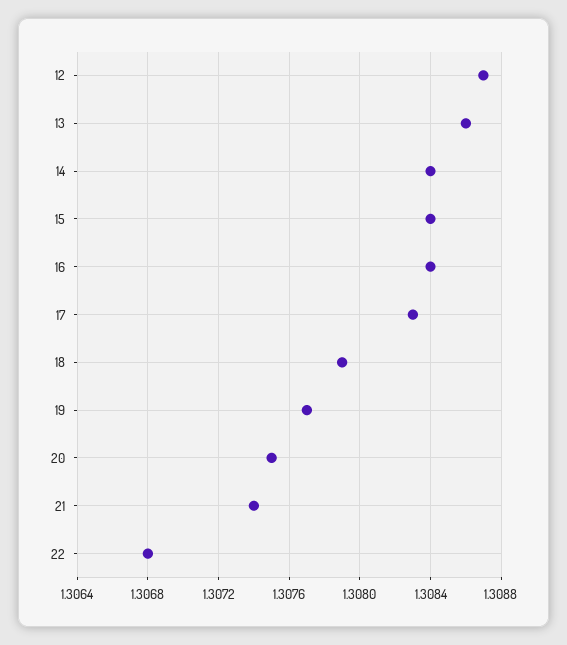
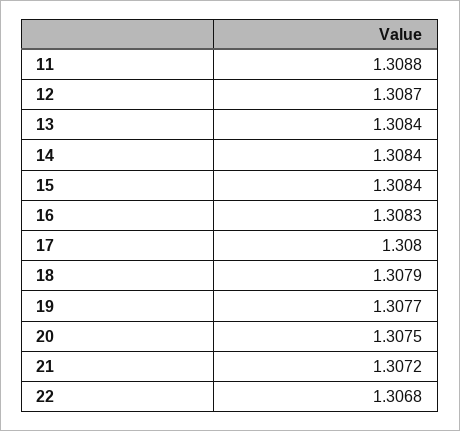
13: 1.3086 -> 1.3084
16: 1.3084 -> 1.3083
17: 1.3083 -> 1.308
21: 1.3074 -> 1.3072
11: none -> 1.3088

